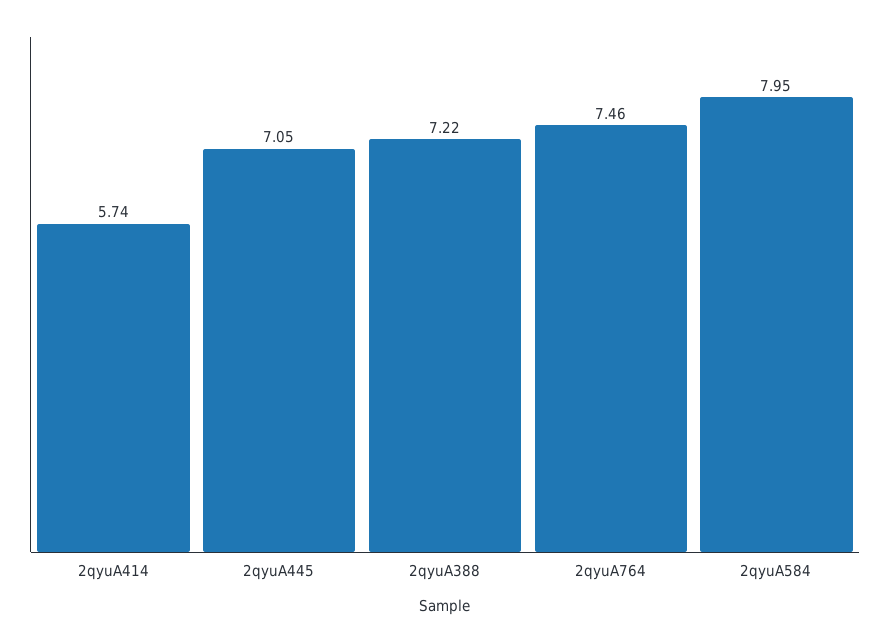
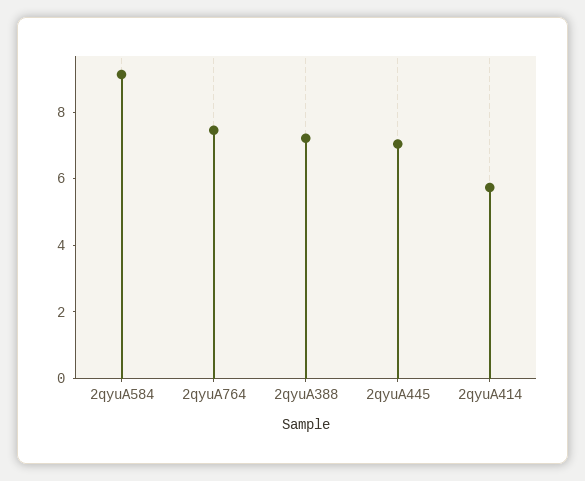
2qyuA584: 7.95 -> 9

